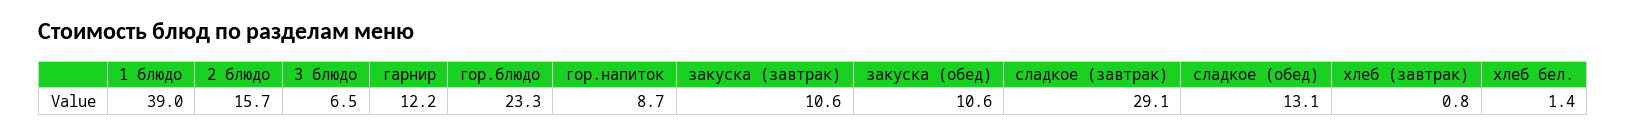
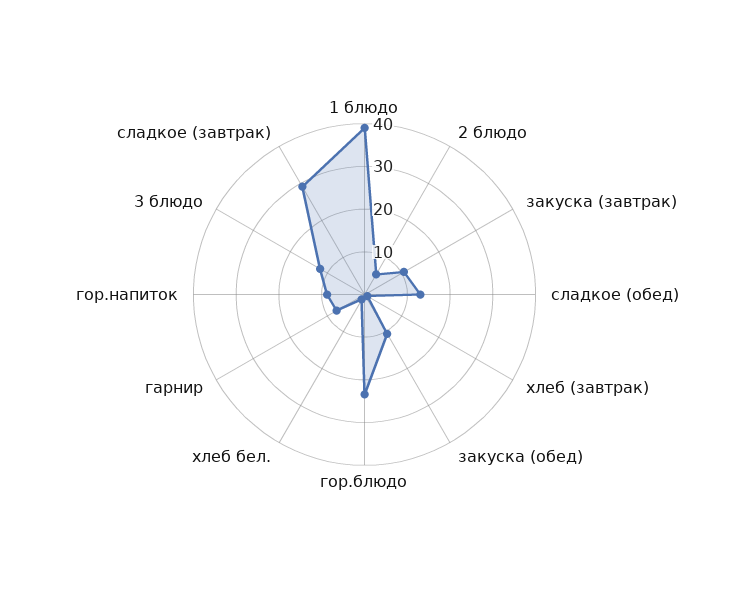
2 блюдо: 15.7 -> 6
3 блюдо: 6.5 -> 12
гарнир: 12.2 -> 8

